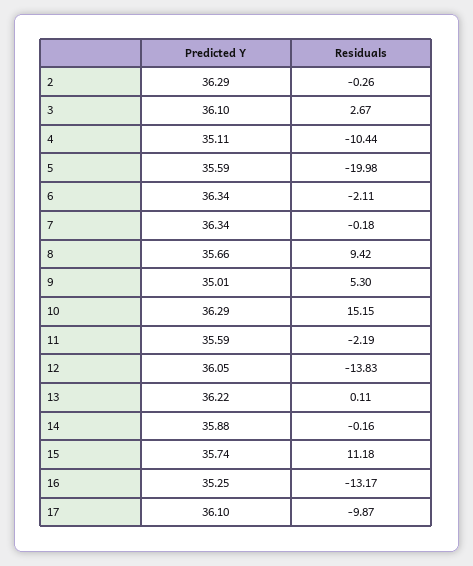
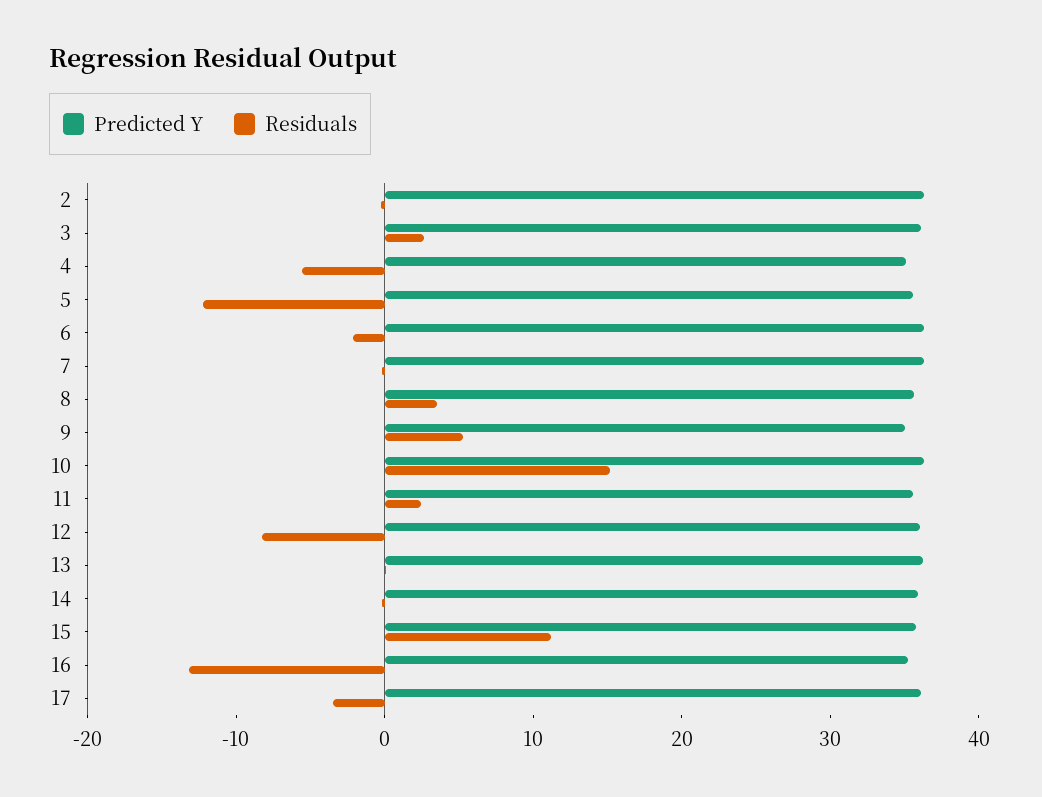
Residuals, 4: -10.44 -> -6
Residuals, 5: -19.98 -> -12
Residuals, 8: 9.42 -> 4
Residuals, 11: -2.19 -> 2
Residuals, 12: -13.83 -> -8
Residuals, 17: -9.87 -> -4

